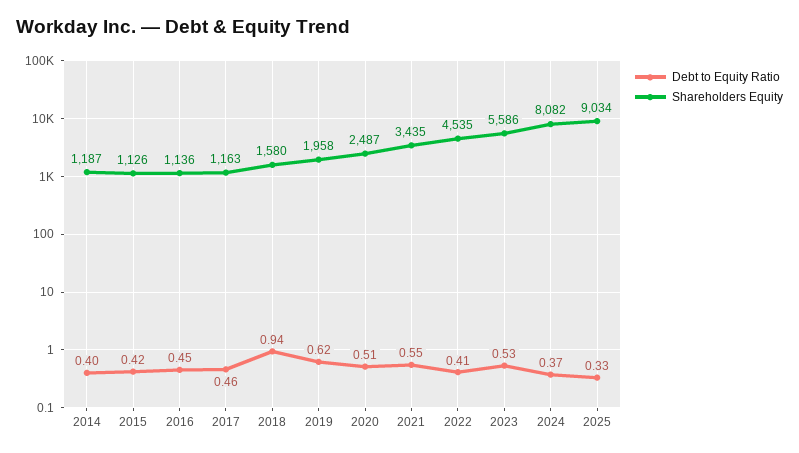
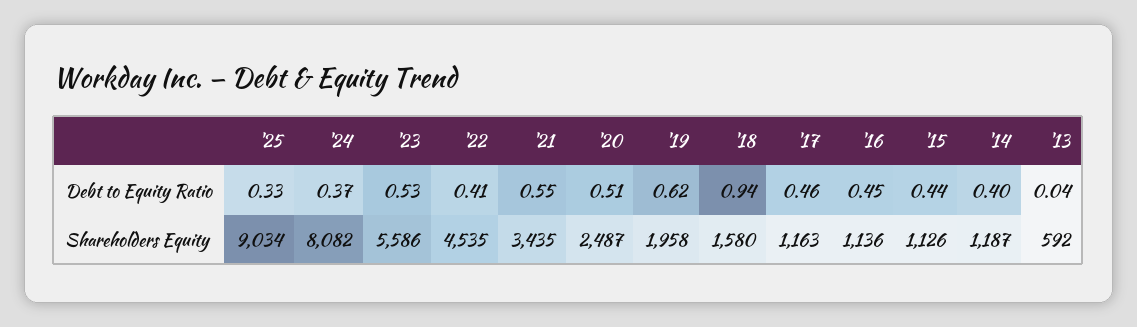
Debt to Equity Ratio, 2015: 0.42 -> 0.44
Debt to Equity Ratio, '13: none -> 0.04
Shareholders Equity, '13: none -> 592

